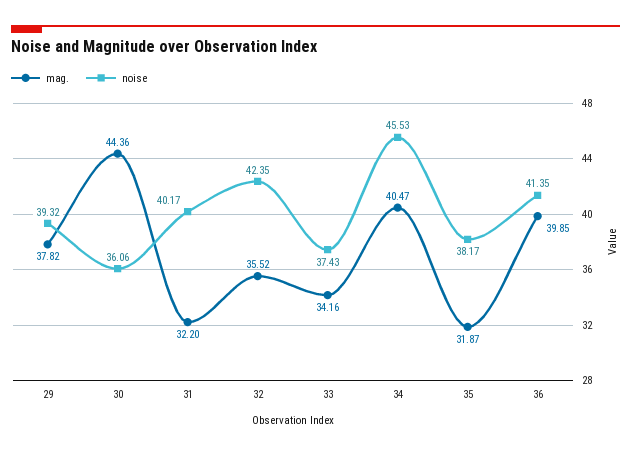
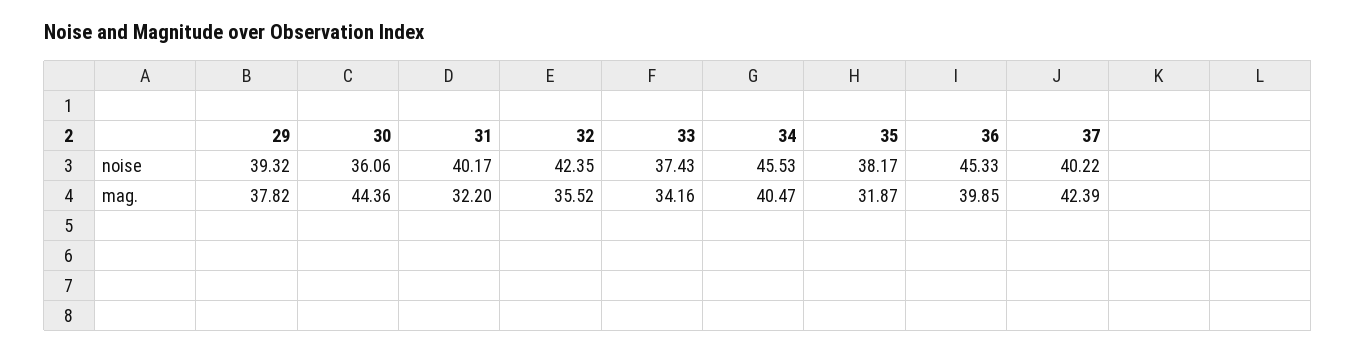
noise, 36: 41.35 -> 45.33
noise, 37: none -> 40.22
mag., 37: none -> 42.39

